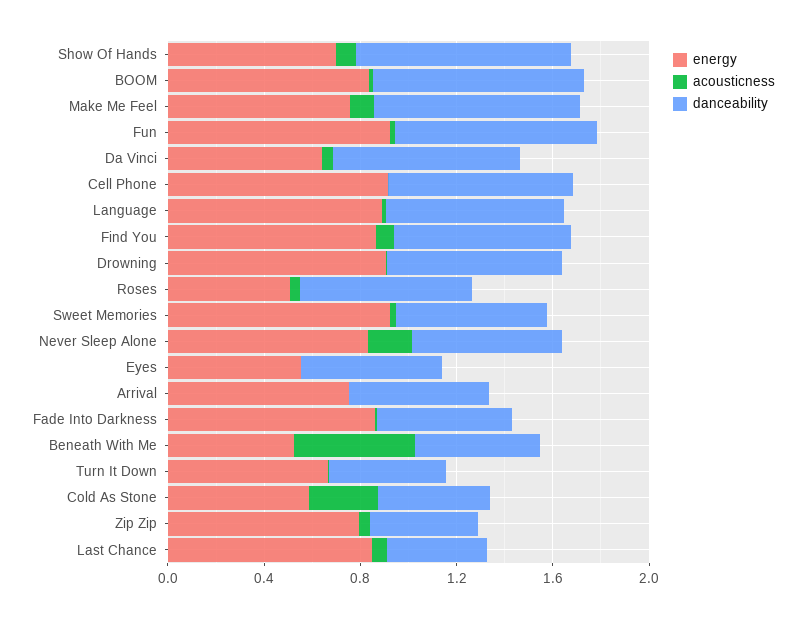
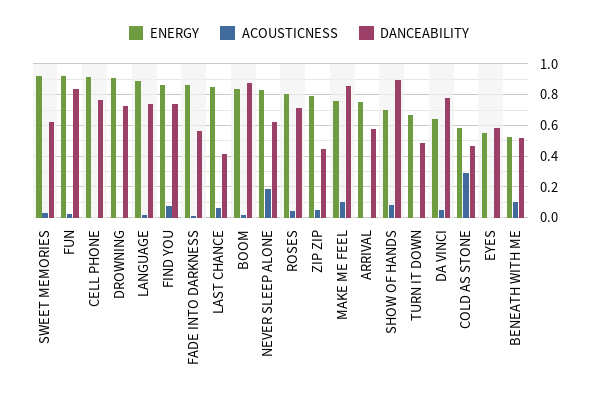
energy, Roses: 0.5 -> 0.8
acousticness, Beneath With Me: 0.5 -> 0.1

